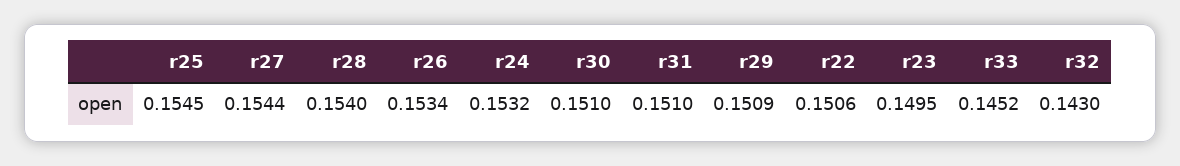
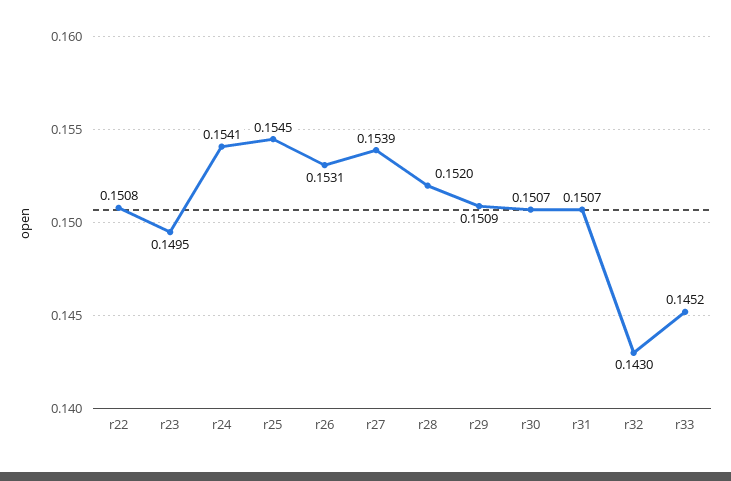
r27: 0.1544 -> 0.1539
r28: 0.154 -> 0.152
r26: 0.1534 -> 0.1531
r24: 0.1532 -> 0.1541
r30: 0.151 -> 0.1507
r31: 0.151 -> 0.1507
r22: 0.1506 -> 0.1508

